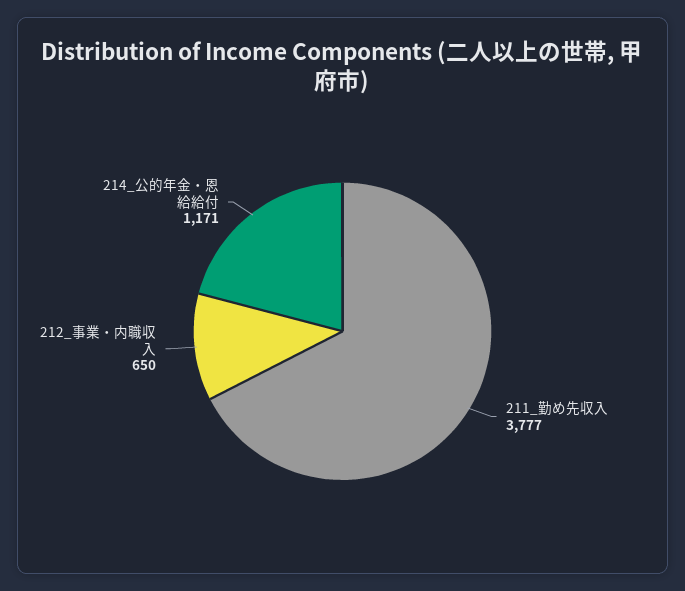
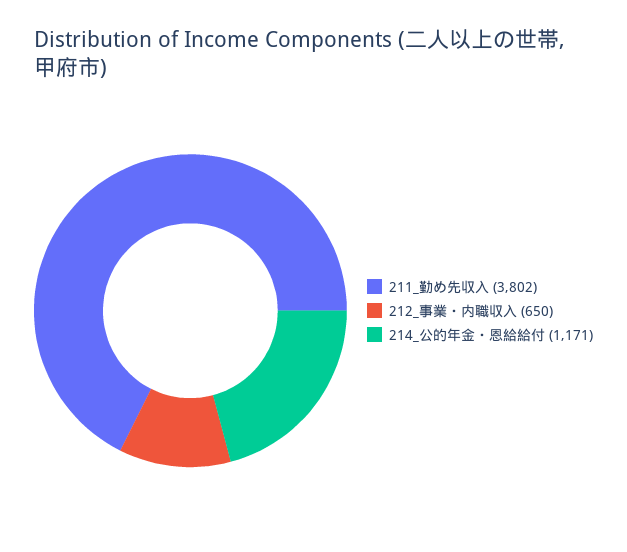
211_勤め先収入: 3777 -> 3802

